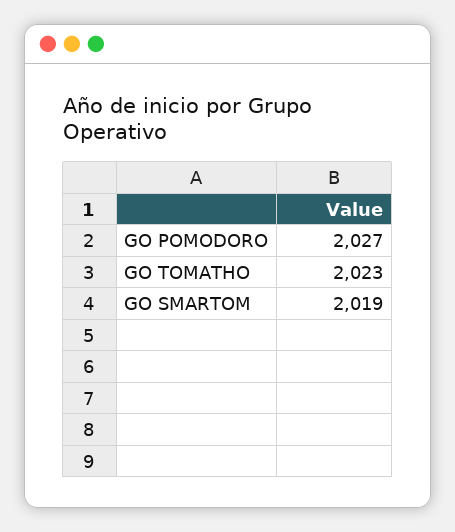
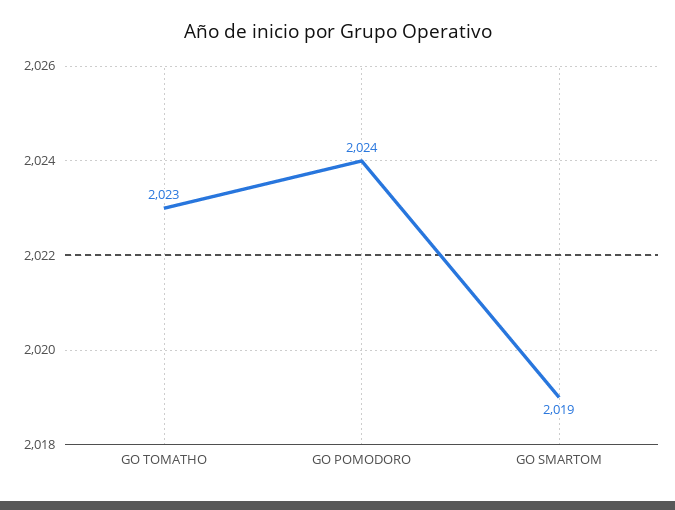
GO POMODORO: 2027 -> 2024

